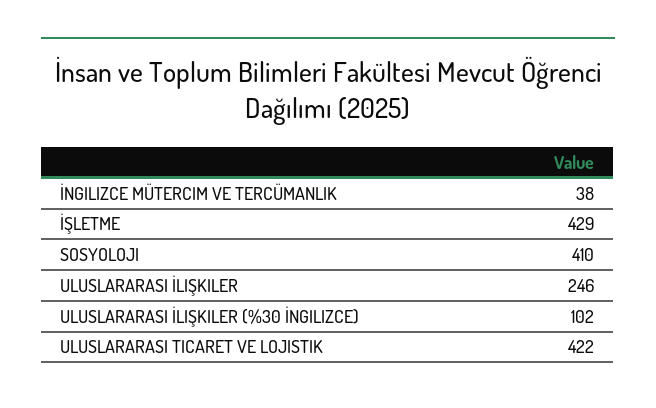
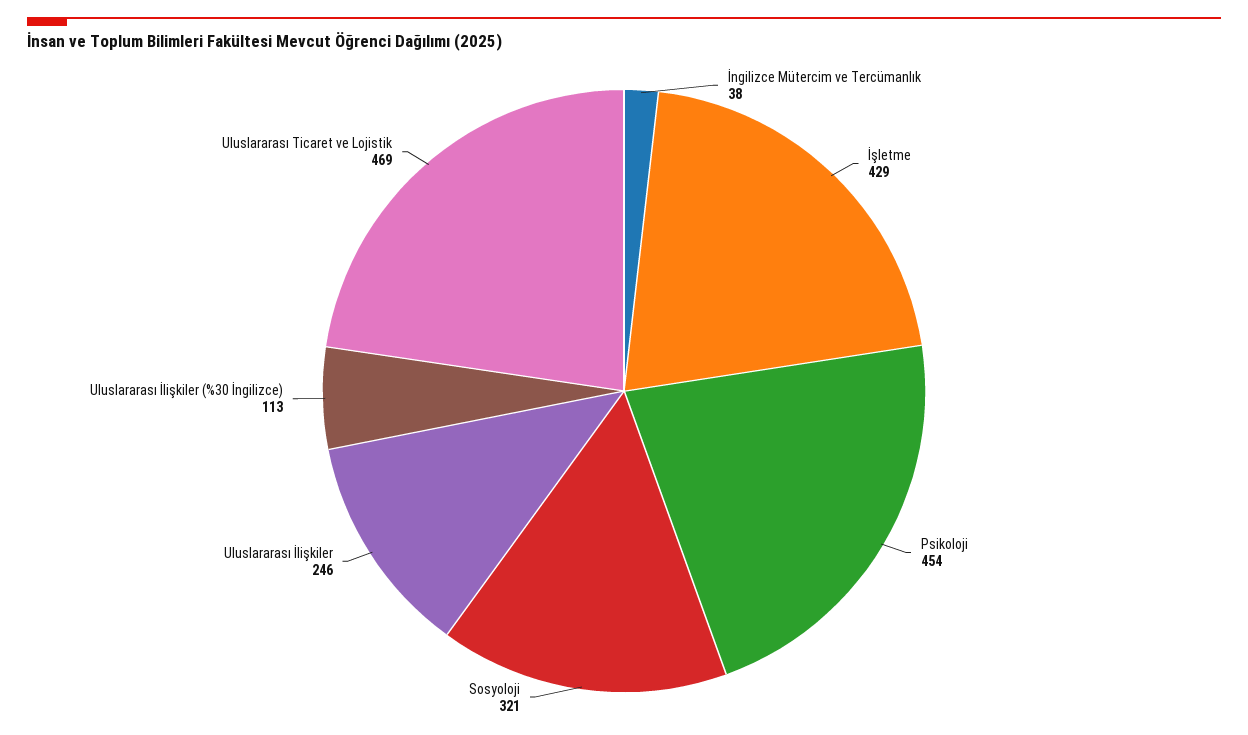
SOSYOLOJI: 410 -> 321
ULUSLARARASI İLIŞKILER (%30 İNGILIZCE): 102 -> 113
ULUSLARARASI TICARET VE LOJISTIK: 422 -> 469
Psikoloji: none -> 454

